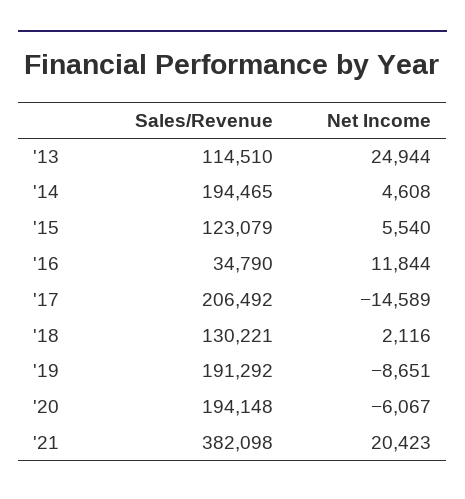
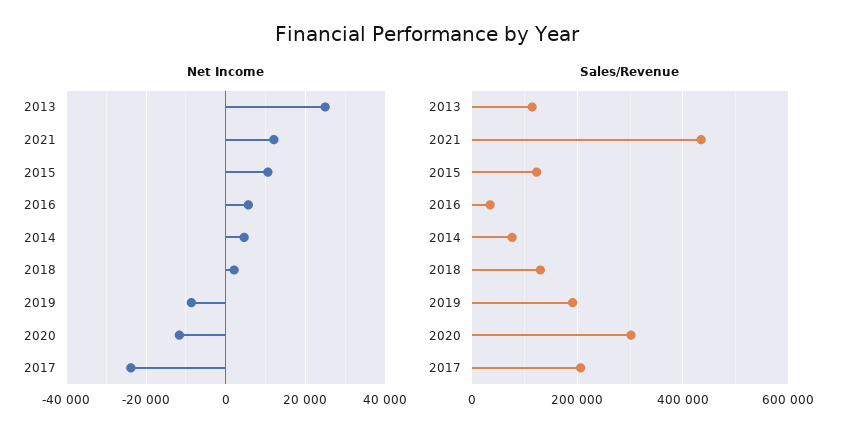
Sales/Revenue, '14: 194465 -> 80000
Net Income, '15: 5540 -> 10000
Net Income, '16: 11844 -> 6000
Net Income, '17: -14589 -> -24000
Sales/Revenue, '20: 194148 -> 300000
Net Income, '20: -6067 -> -12000
Sales/Revenue, '21: 382098 -> 440000
Net Income, '21: 20423 -> 12000

